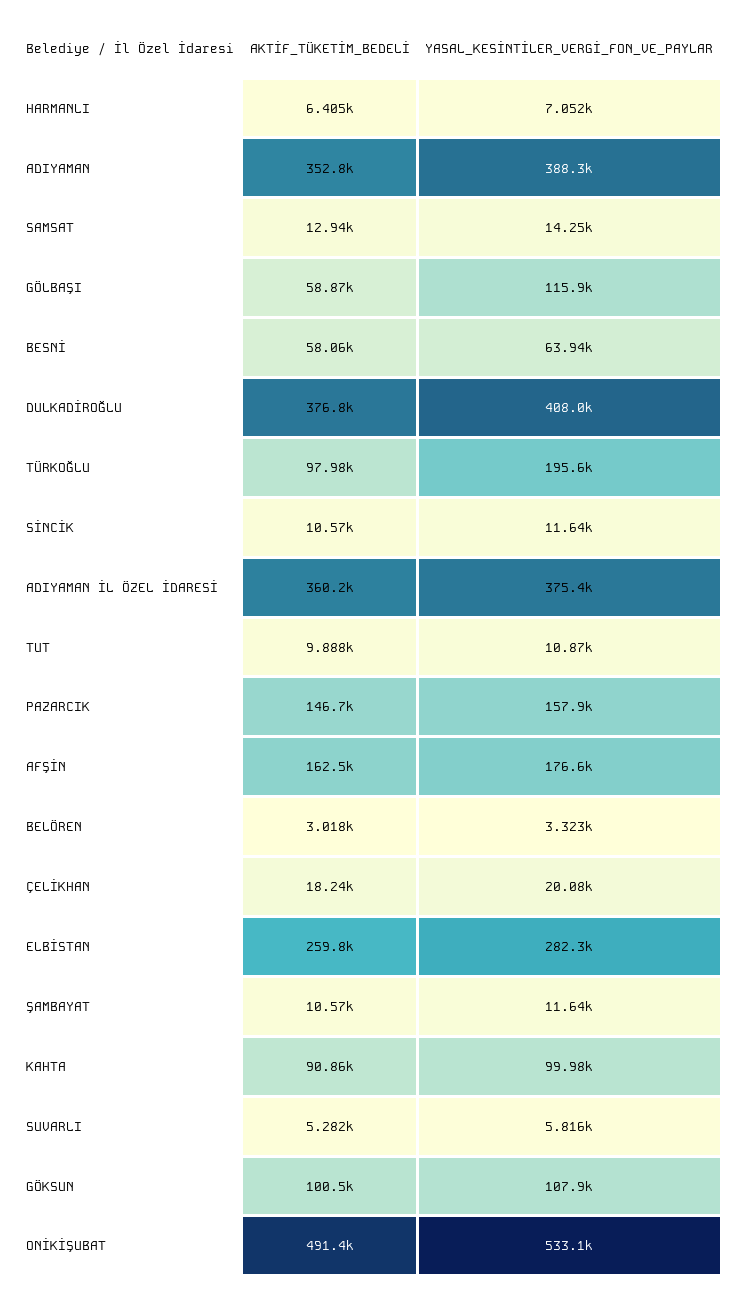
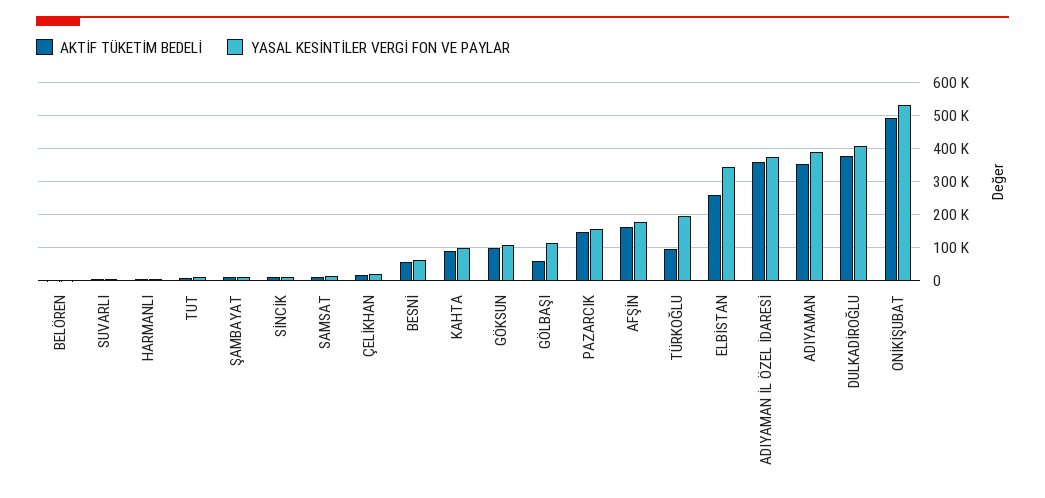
YASAL_KESİNTİLER_VERGİ_FON_VE_PAYLAR, ELBİSTAN: 282300 -> 340000

